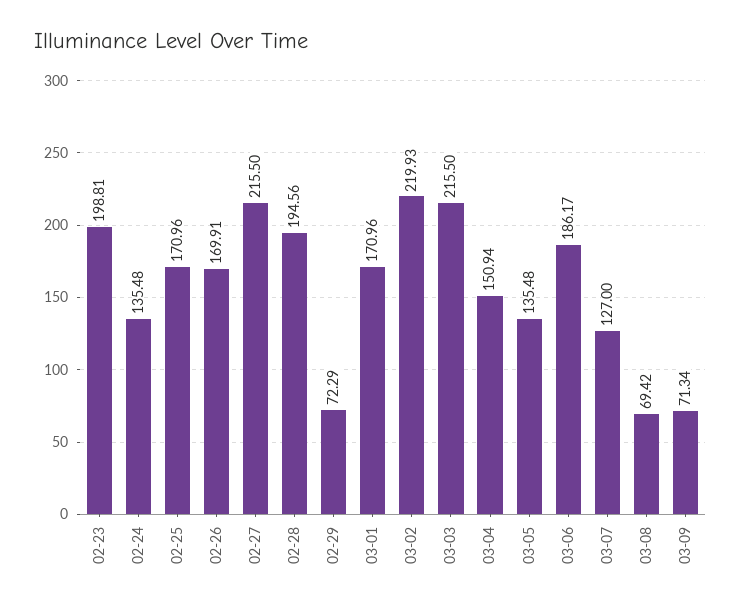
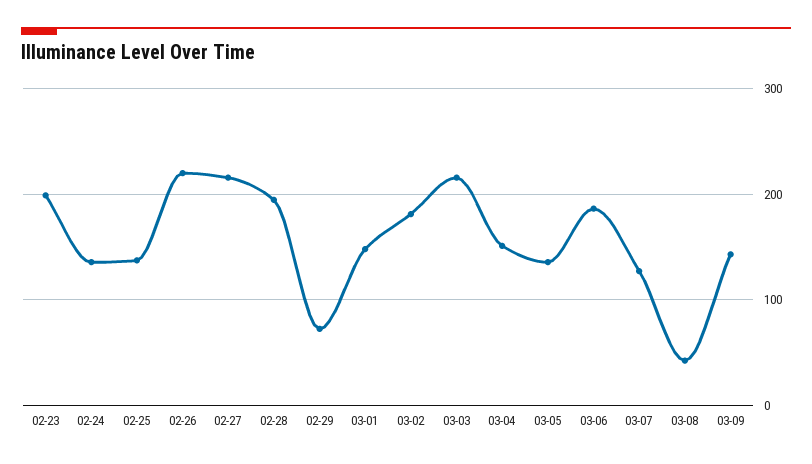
02-25: 170.96 -> 140
02-26: 169.91 -> 220
03-01: 170.96 -> 150
03-02: 219.93 -> 180
03-08: 69.42 -> 40
03-09: 71.34 -> 140

